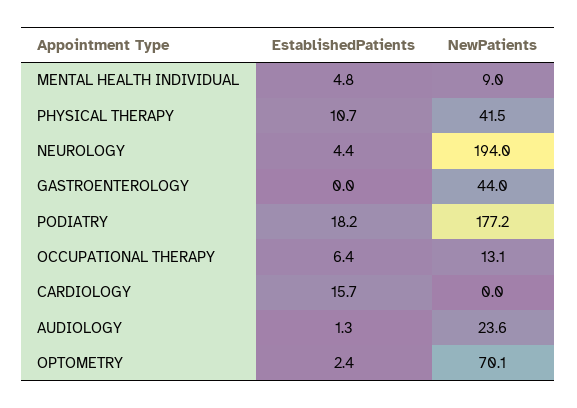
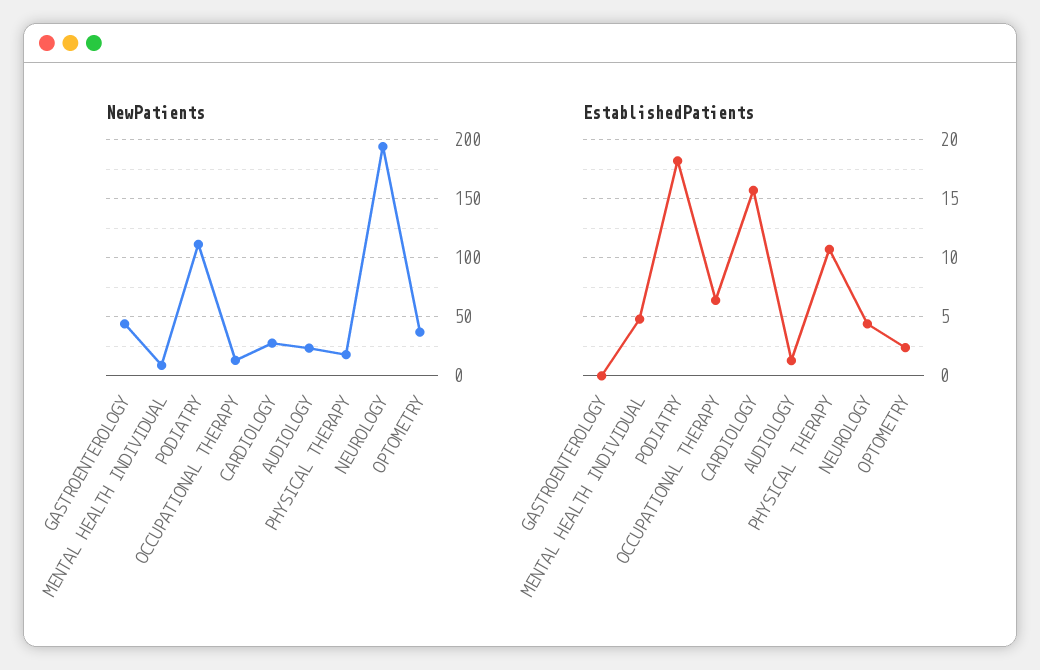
NewPatients, PHYSICAL THERAPY: 41.5 -> 20
NewPatients, PODIATRY: 177.2 -> 110
NewPatients, CARDIOLOGY: 0 -> 30
NewPatients, OPTOMETRY: 70.1 -> 40

